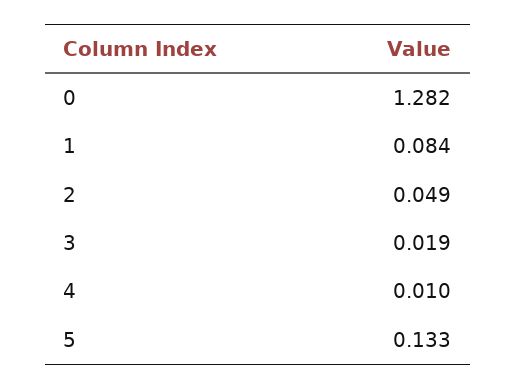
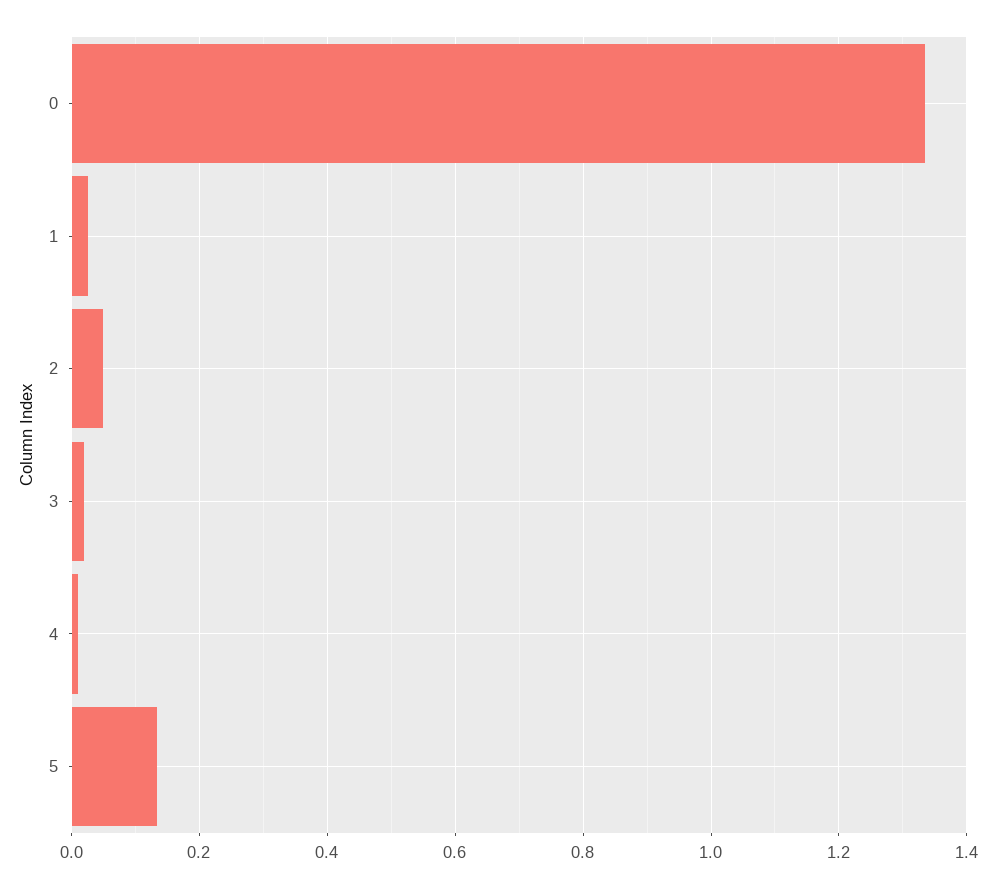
0: 1.282 -> 1.34
1: 0.084 -> 0.02

